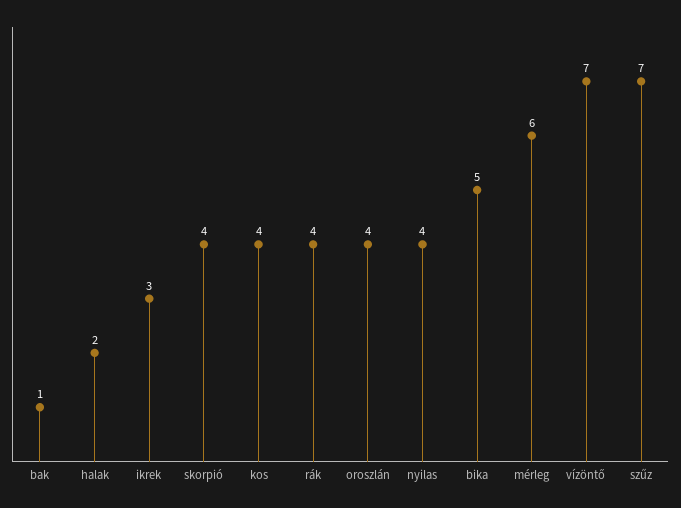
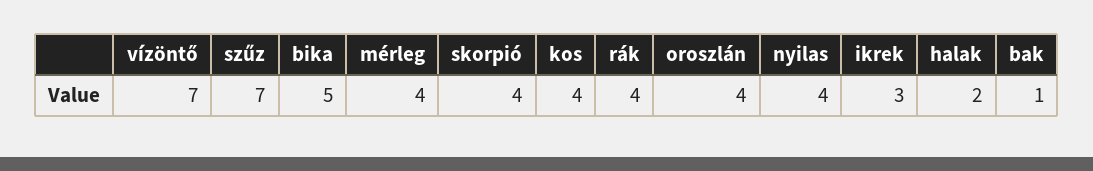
mérleg: 6 -> 4

